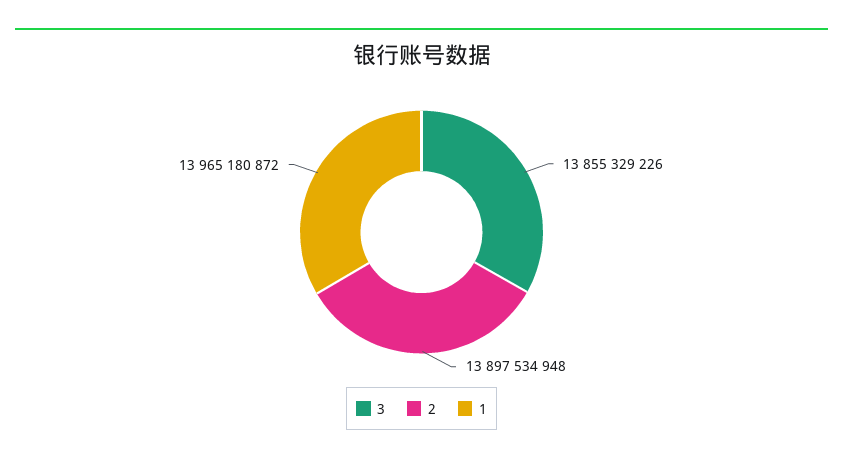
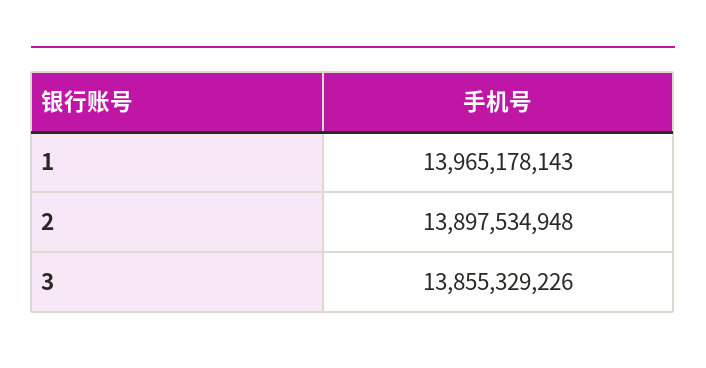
1: 13965180872 -> 13965178143

